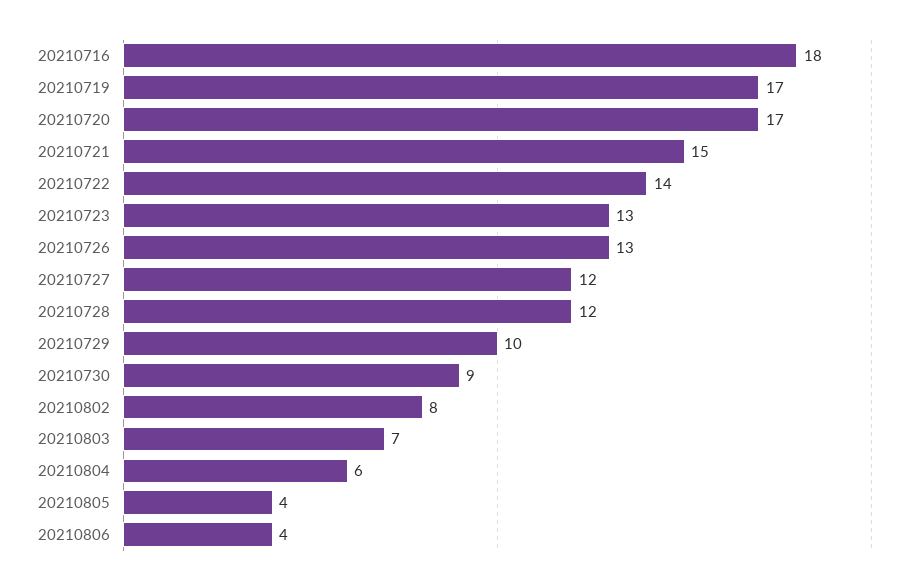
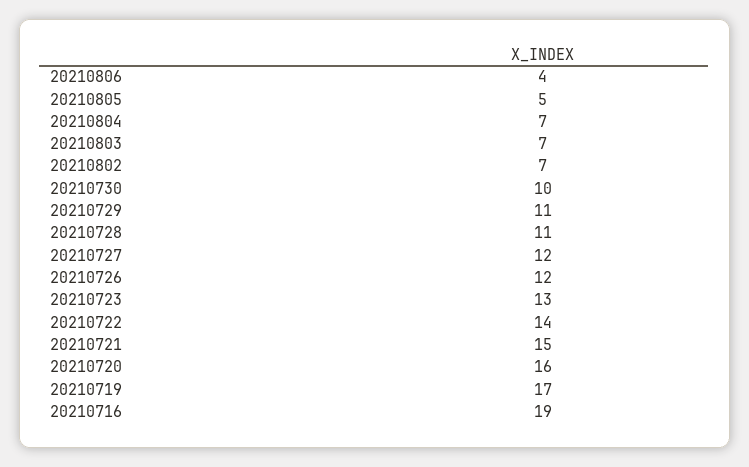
20210716: 18 -> 19
20210720: 17 -> 16
20210726: 13 -> 12
20210728: 12 -> 11
20210729: 10 -> 11
20210730: 9 -> 10
20210802: 8 -> 7
20210804: 6 -> 7
20210805: 4 -> 5

